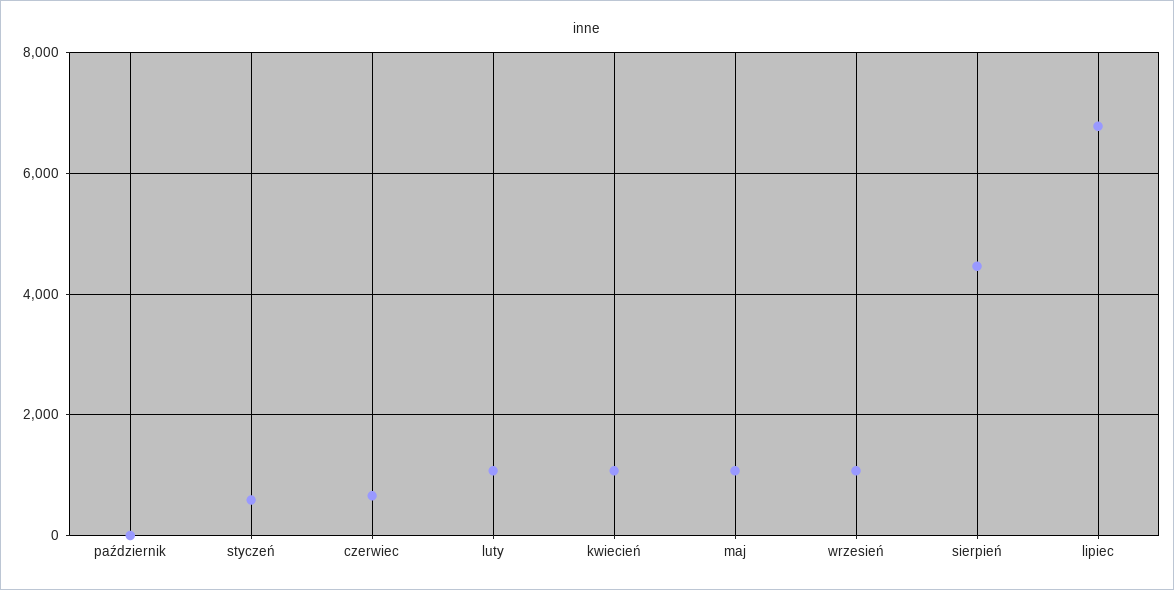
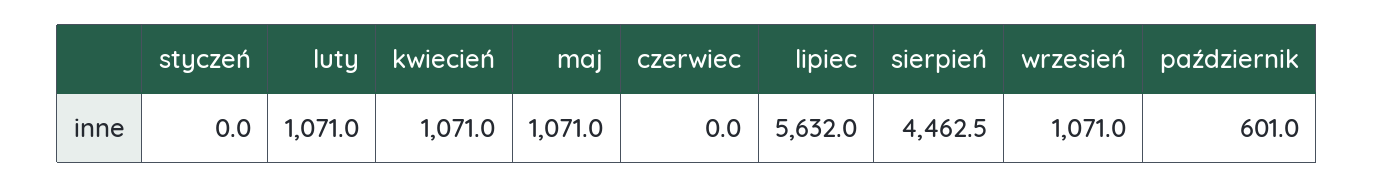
październik: 0 -> 601
styczeń: 600 -> 0
czerwiec: 600 -> 0
lipiec: 6800 -> 5632

